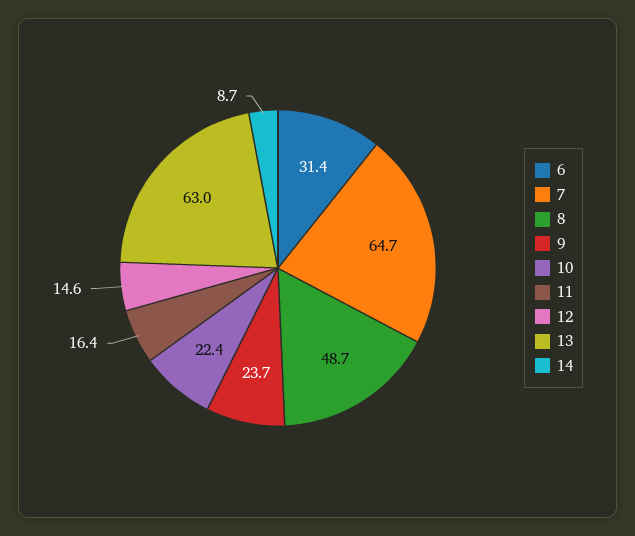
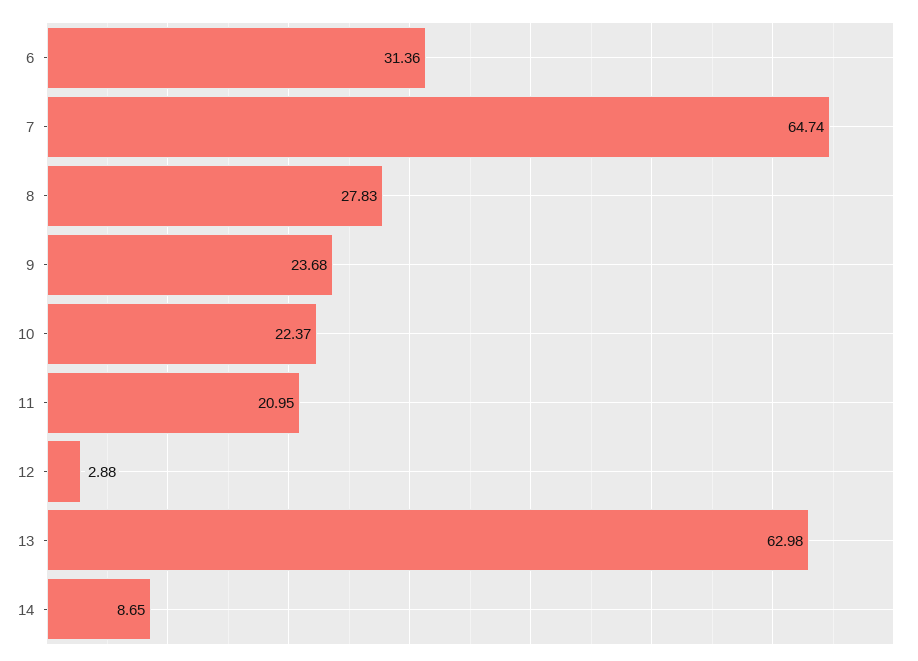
8: 48.7 -> 27.83
11: 16.4 -> 20.95
12: 14.6 -> 2.88

